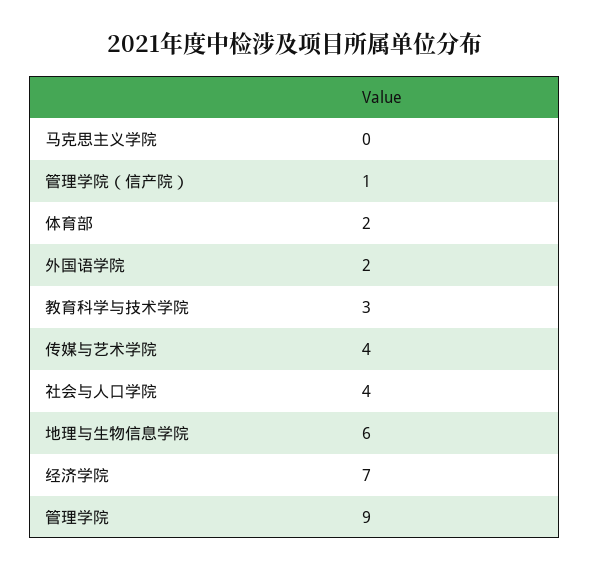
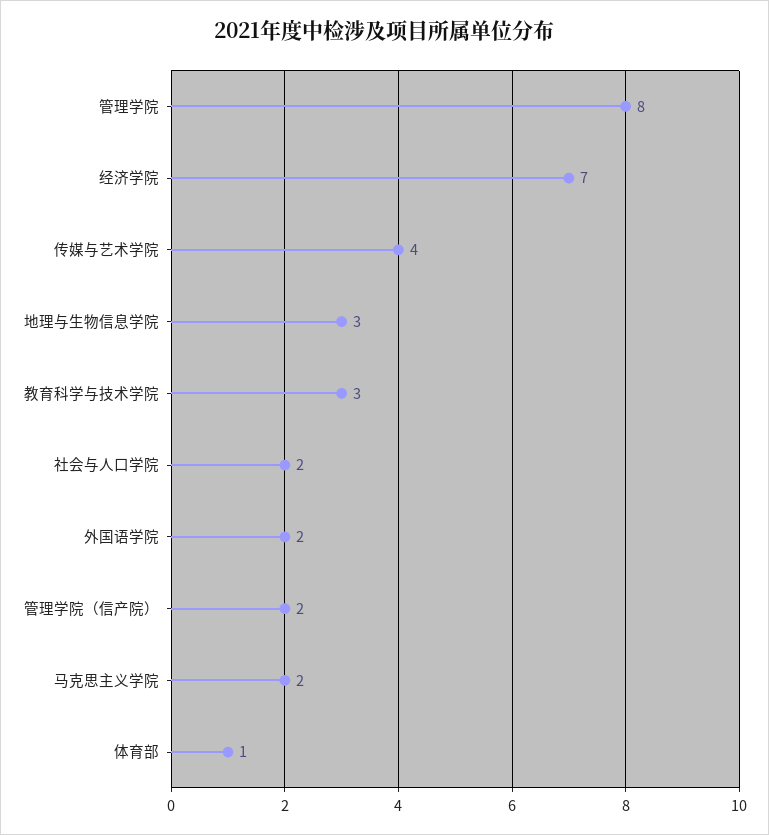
马克思主义学院: 0 -> 2
管理学院（信产院）: 1 -> 2
体育部: 2 -> 1
社会与人口学院: 4 -> 2
地理与生物信息学院: 6 -> 3
管理学院: 9 -> 8

